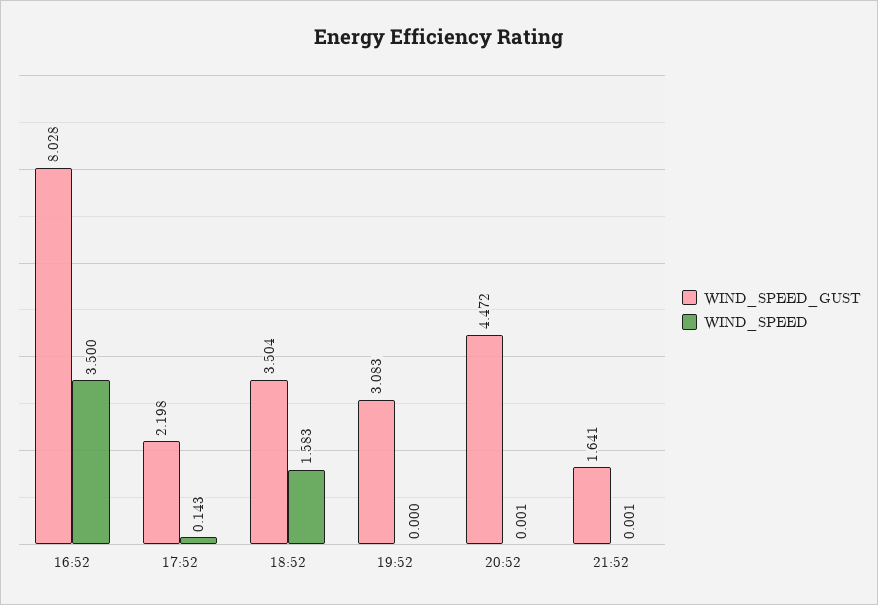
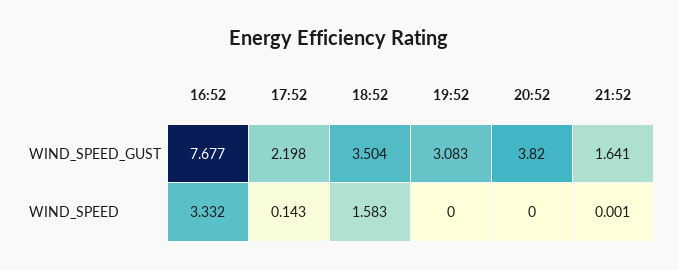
WIND_SPEED_GUST, 16:52: 8.028 -> 7.677
WIND_SPEED, 16:52: 3.5 -> 3.332
WIND_SPEED_GUST, 20:52: 4.472 -> 3.82
WIND_SPEED, 20:52: 0.001 -> 0

